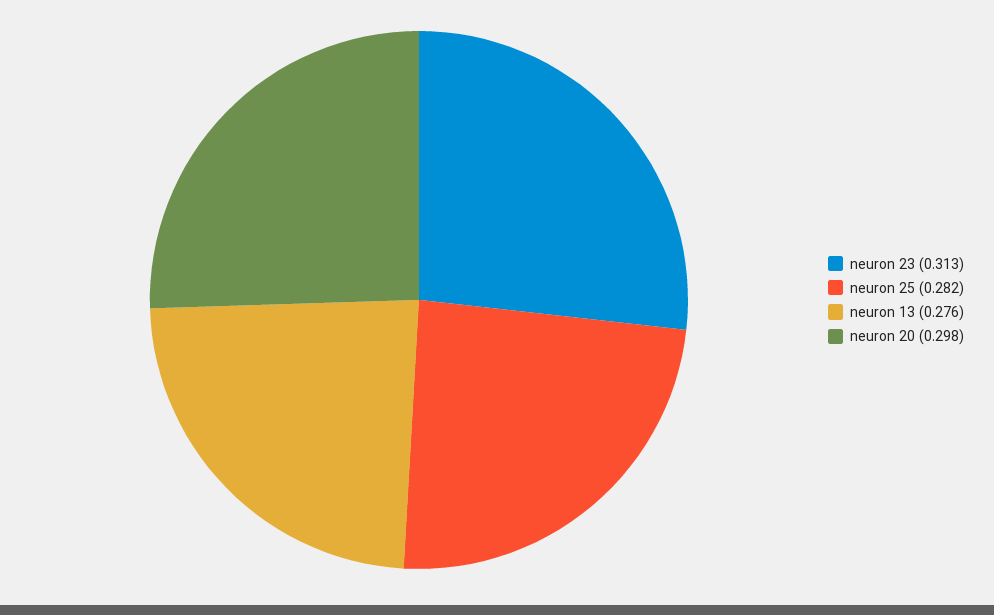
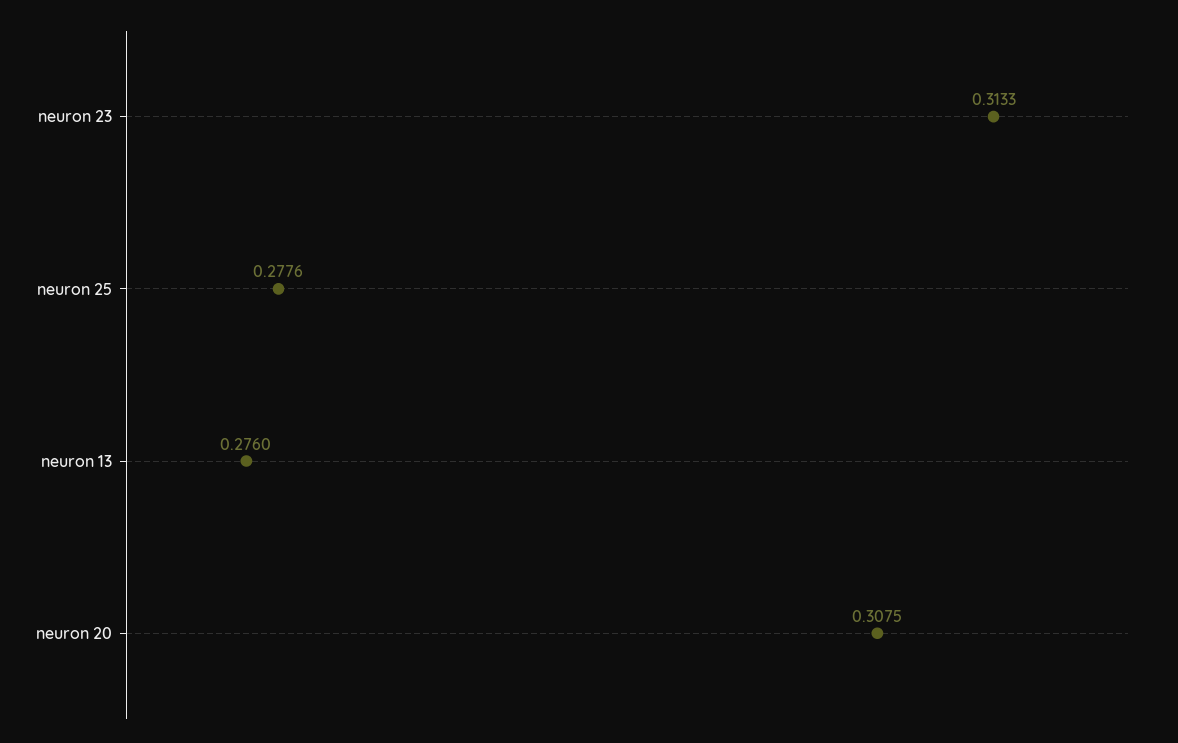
neuron 25: 0.282 -> 0.2776
neuron 20: 0.298 -> 0.3075

